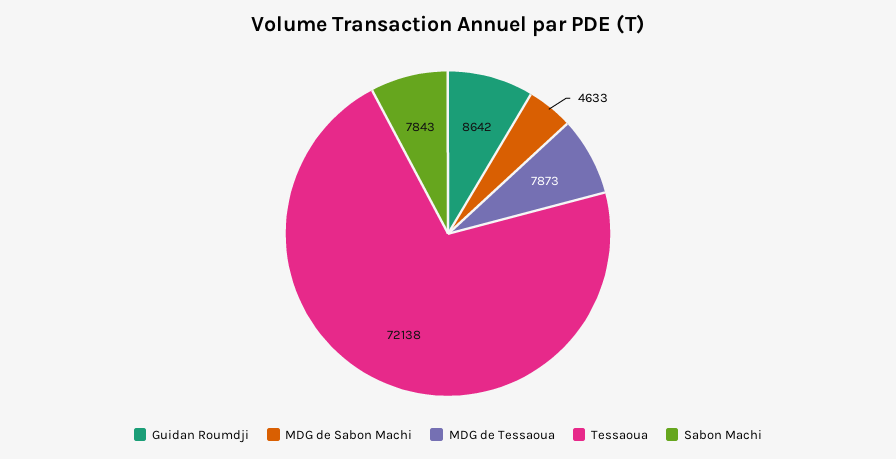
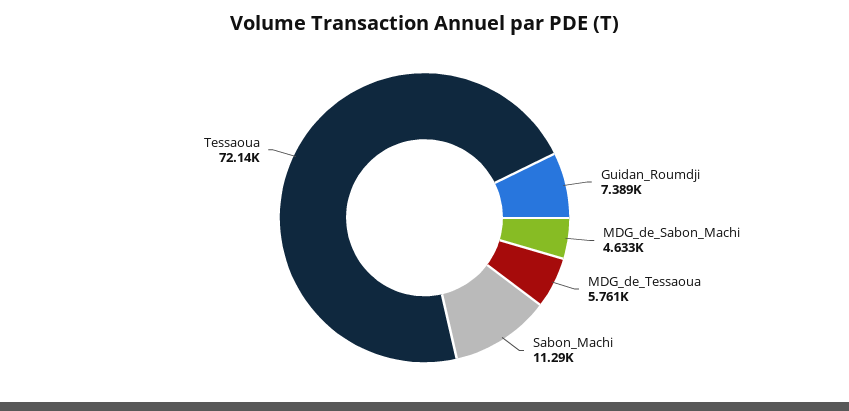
Guidan Roumdji: 8642 -> 7389
MDG de Tessaoua: 7873 -> 5761
Sabon Machi: 7843 -> 11290

